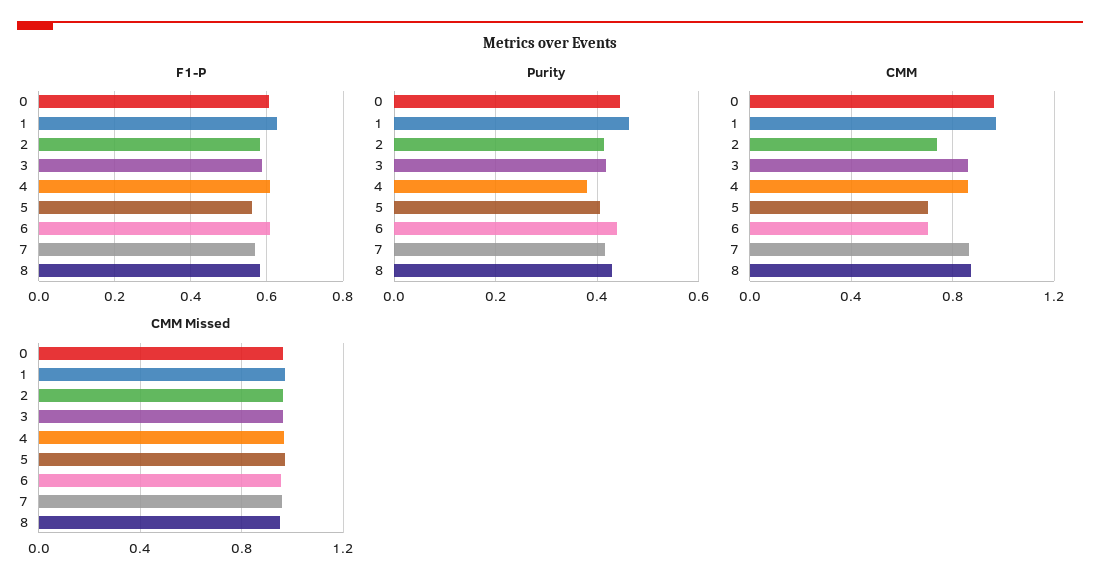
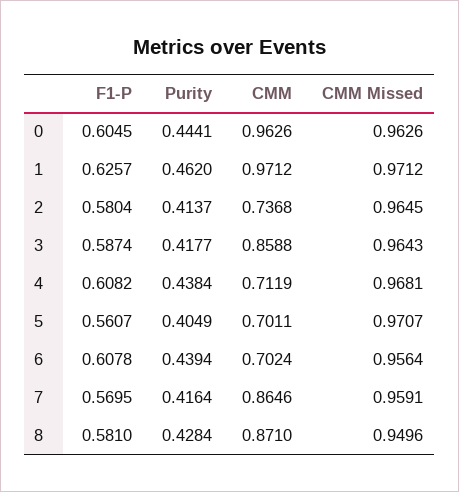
Purity, 4: 0.38 -> 0.4384
CMM, 4: 0.85 -> 0.7119

